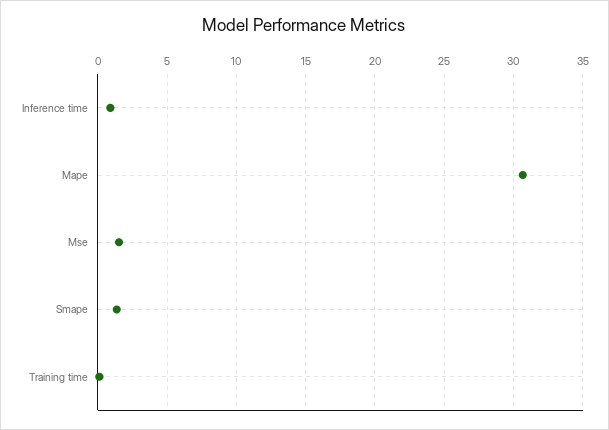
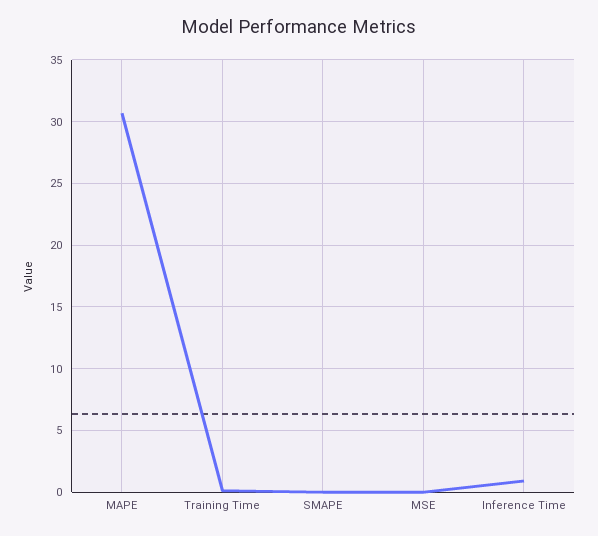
Mse: 1.5 -> 0
Smape: 1.5 -> 0

